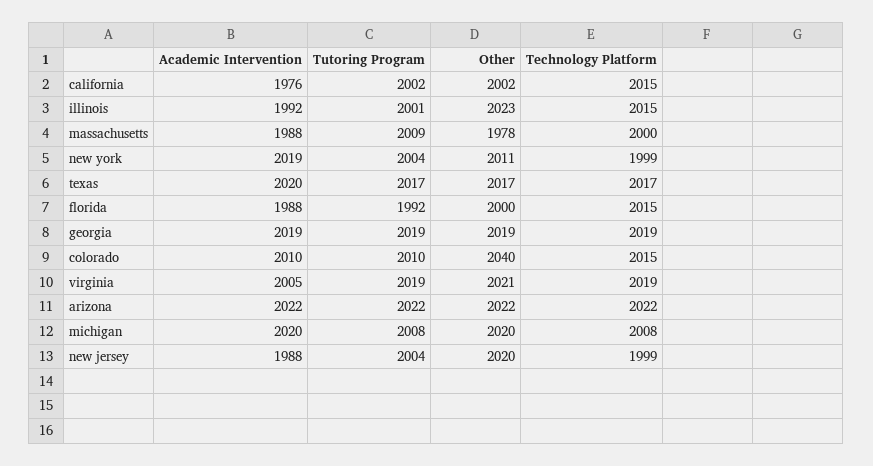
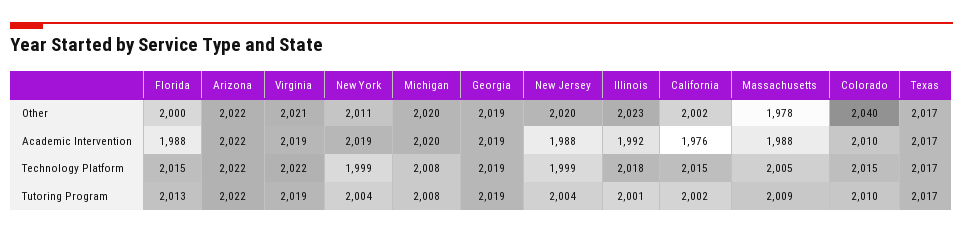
Technology Platform, illinois: 2015 -> 2018
Technology Platform, massachusetts: 2000 -> 2005
Academic Intervention, texas: 2020 -> 2017
Tutoring Program, florida: 1992 -> 2013
Academic Intervention, virginia: 2005 -> 2019
Technology Platform, virginia: 2019 -> 2022

